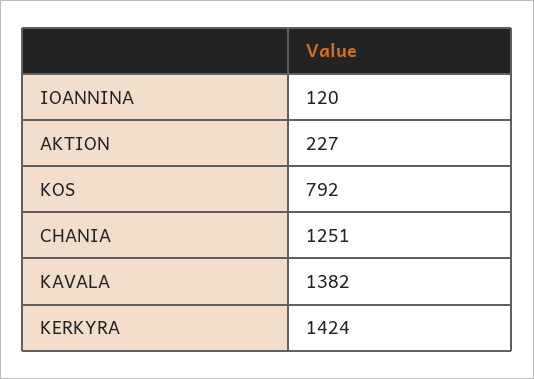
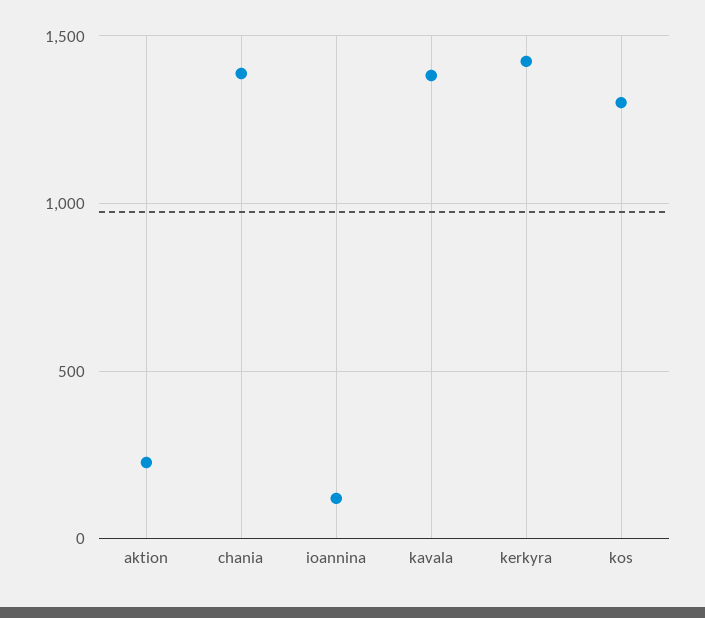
KOS: 792 -> 1300
CHANIA: 1251 -> 1400

